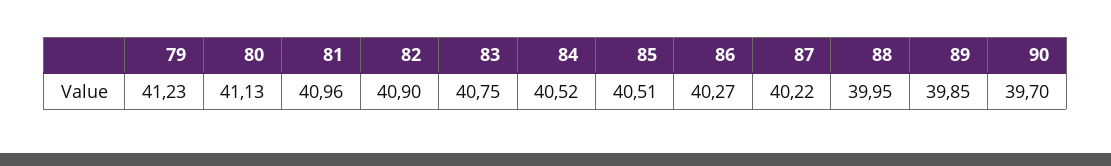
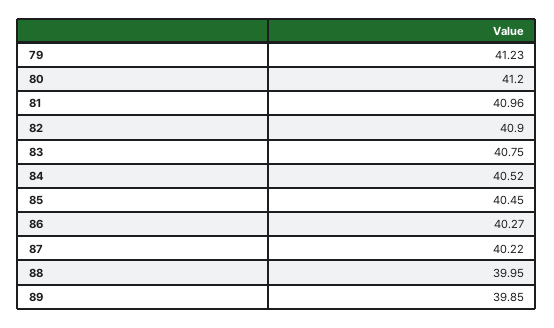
80: 41.13 -> 41.2
85: 40.51 -> 40.45
90: 39.7 -> none

